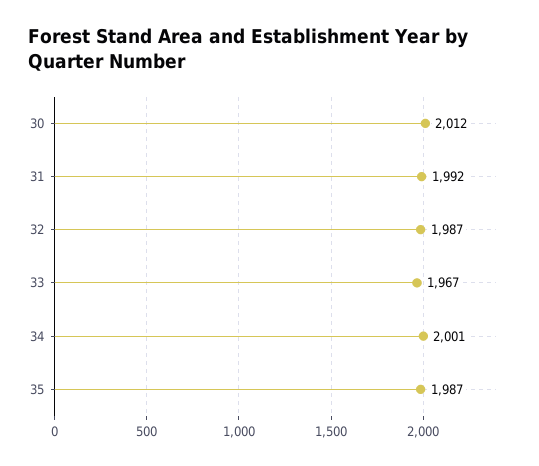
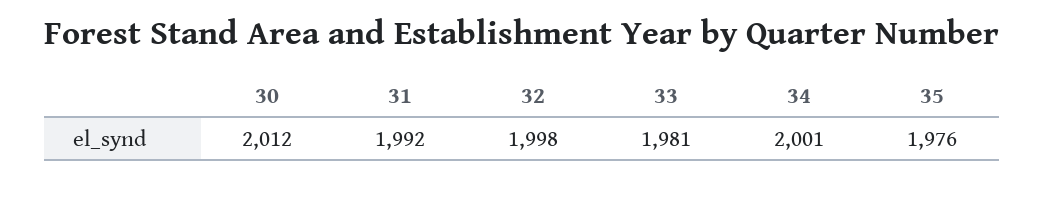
32: 1987 -> 1998
33: 1967 -> 1981
35: 1987 -> 1976

